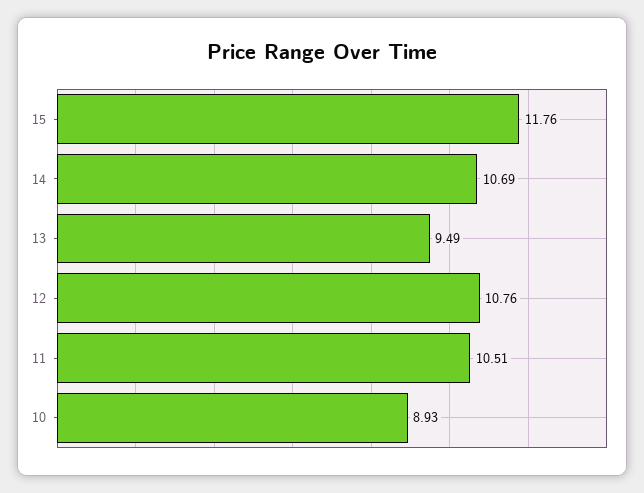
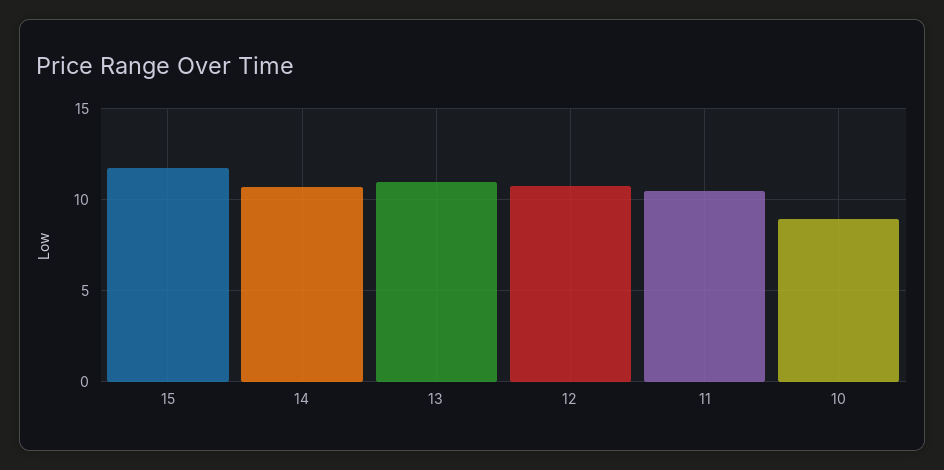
13: 9.49 -> 11

